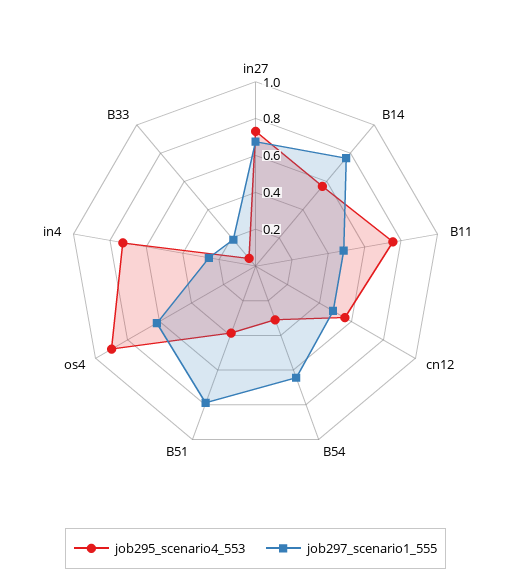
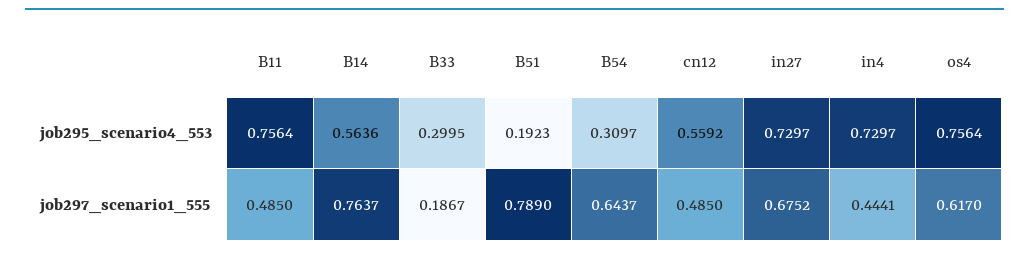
job295_scenario4_553, B51: 0.4 -> 0.1923
job295_scenario4_553, os4: 0.9 -> 0.7564
job297_scenario1_555, in4: 0.25 -> 0.4441
job295_scenario4_553, B33: 0.05 -> 0.2995

